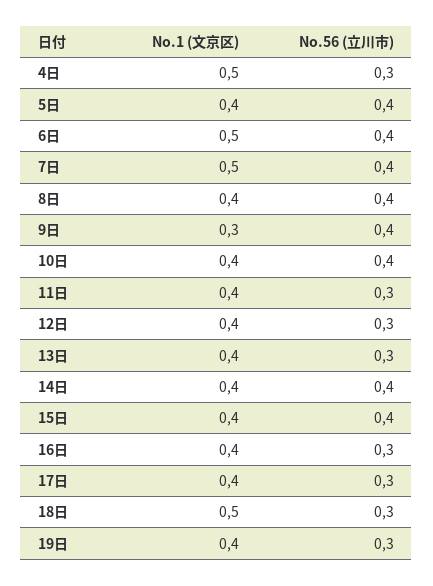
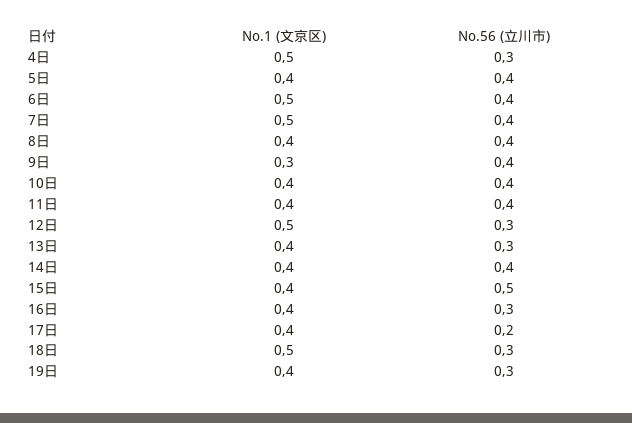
No.56 (立川市), 11日: 0.3 -> 0.4
No.1 (文京区), 12日: 0.4 -> 0.5
No.56 (立川市), 15日: 0.4 -> 0.5
No.56 (立川市), 17日: 0.3 -> 0.2

